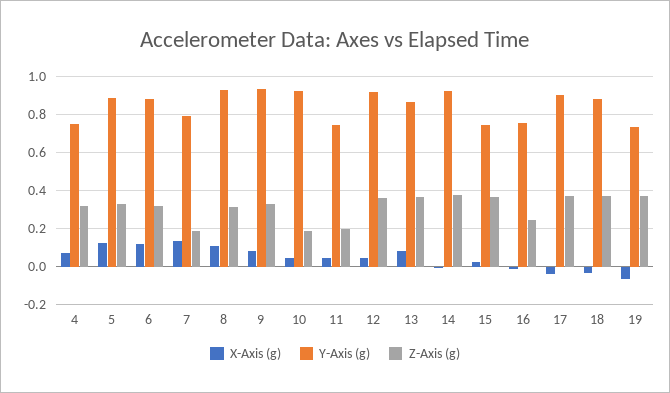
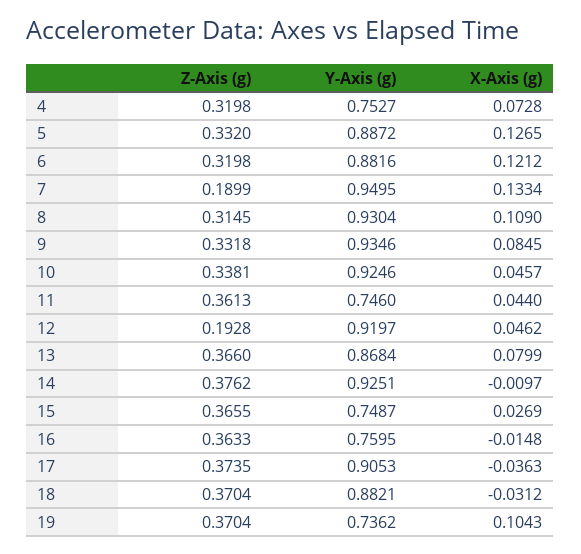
Y-Axis (g), 7: 0.8 -> 0.9495
Z-Axis (g), 10: 0.2 -> 0.3381
Z-Axis (g), 11: 0.2 -> 0.3613
Z-Axis (g), 12: 0.35 -> 0.1928
Z-Axis (g), 16: 0.25 -> 0.3633
X-Axis (g), 19: -0.05 -> 0.1043

